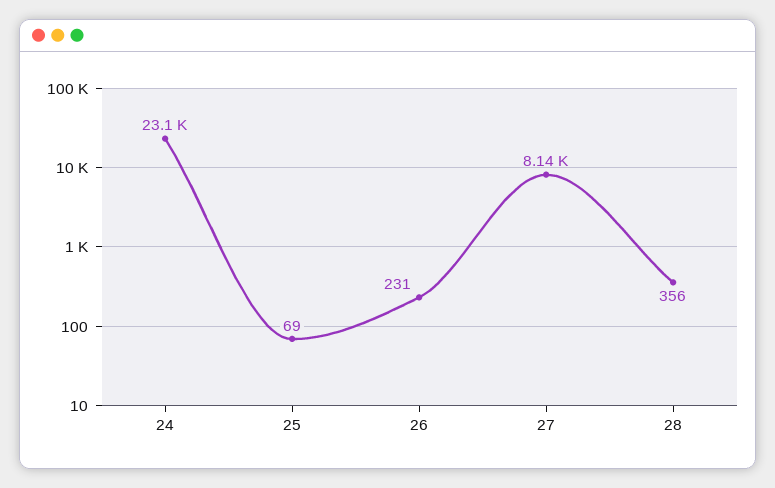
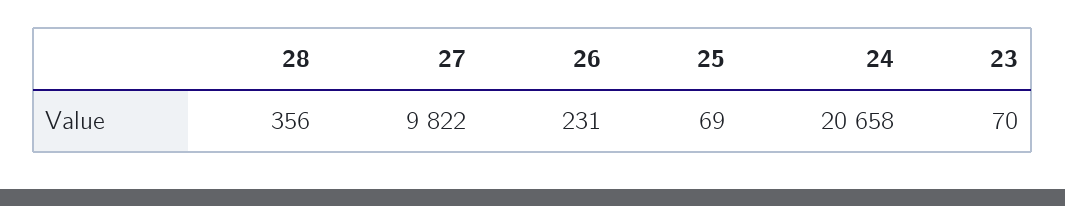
24: 23100 -> 20658
27: 8140 -> 9822
23: none -> 70

